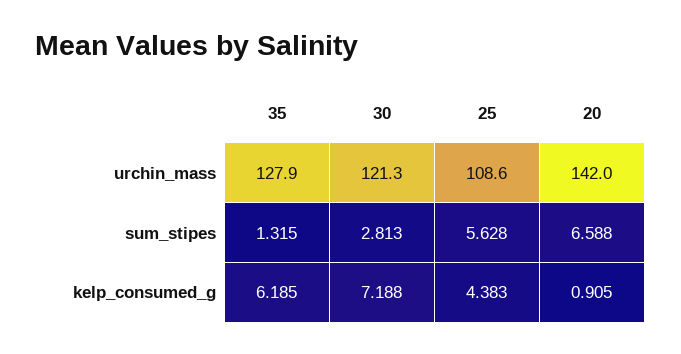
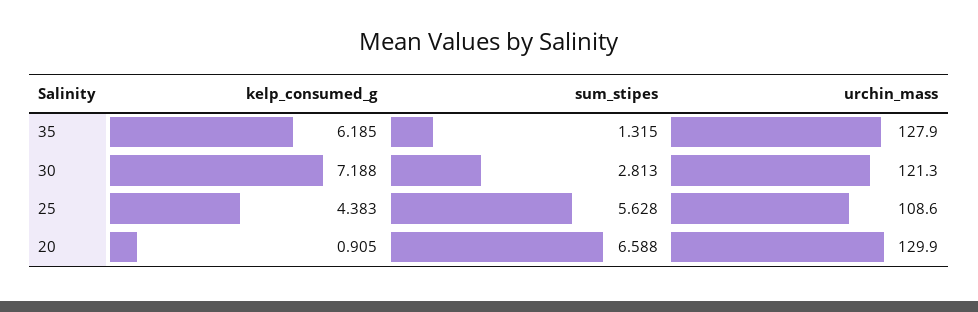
20, urchin_mass: 142 -> 129.9

